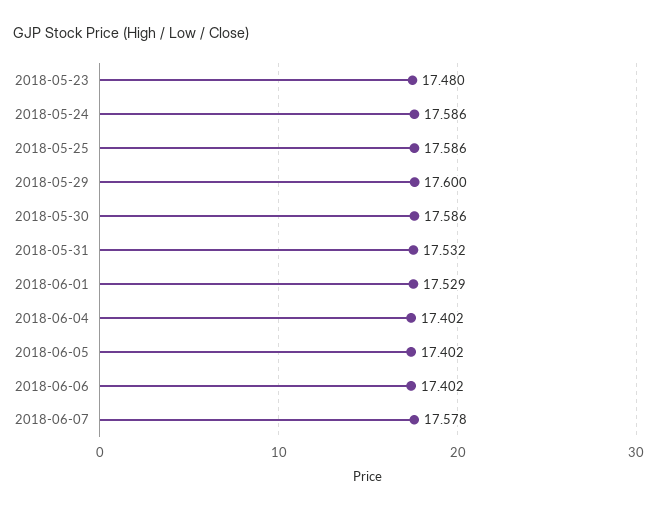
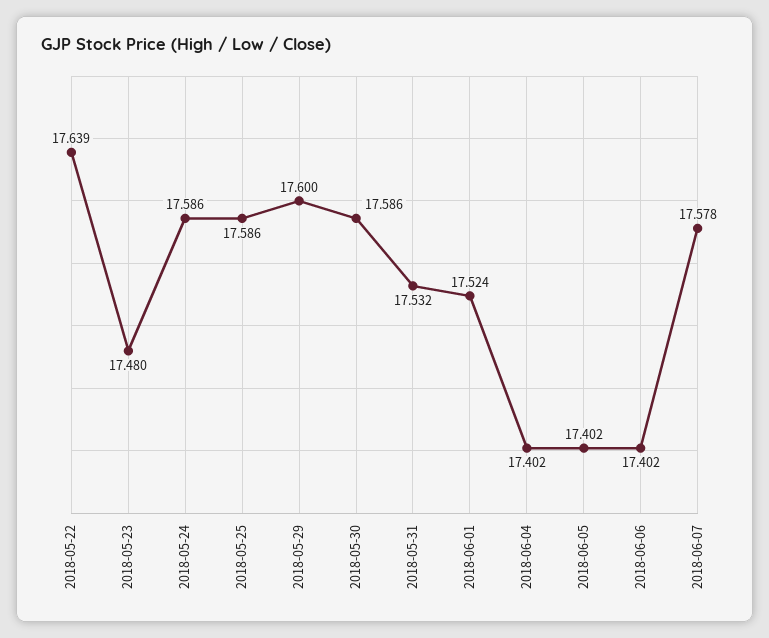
2018-06-01: 17.529 -> 17.524
2018-05-22: none -> 17.639

